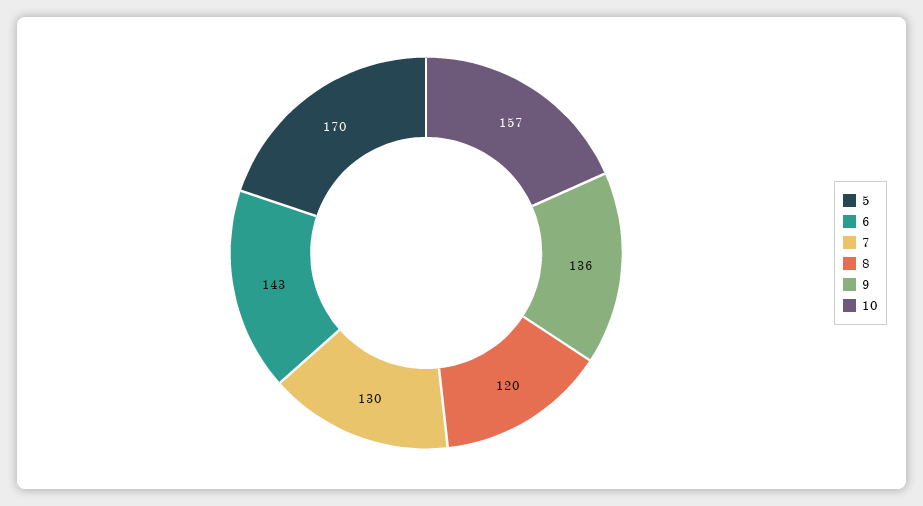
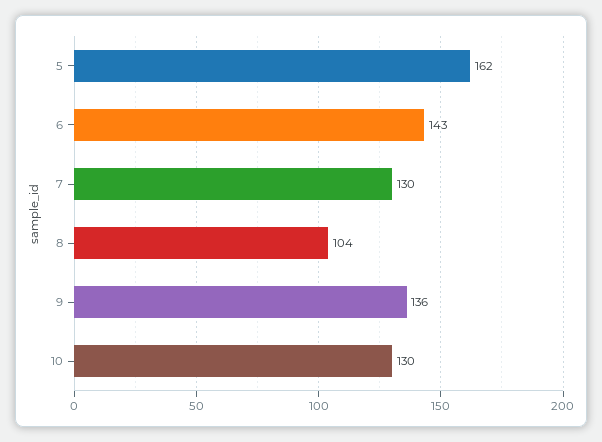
5: 170 -> 162
8: 120 -> 104
10: 157 -> 130

